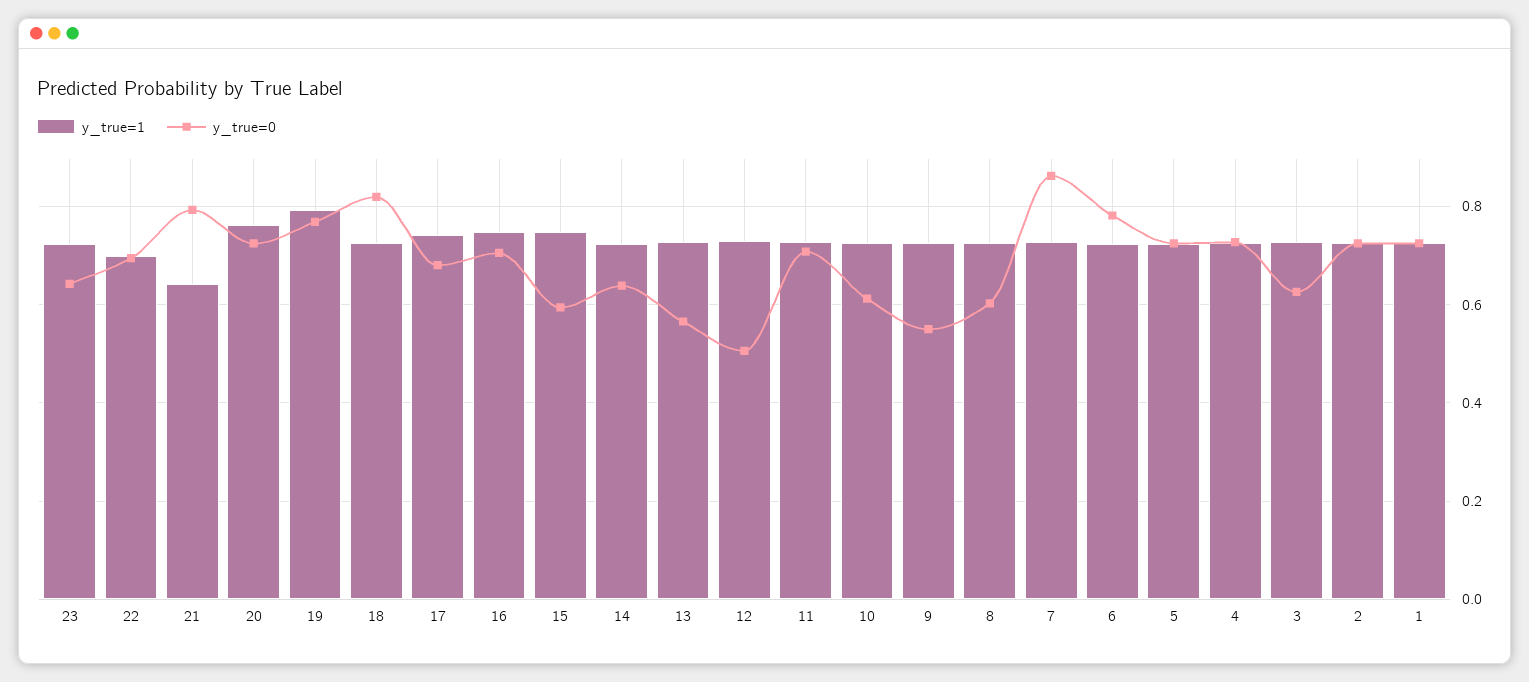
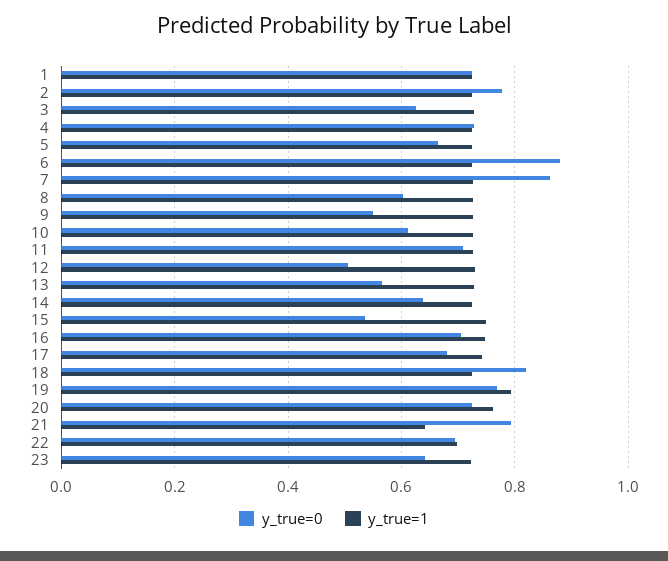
y_true=0, 15: 0.6 -> 0.54
y_true=0, 6: 0.78 -> 0.88
y_true=0, 5: 0.72 -> 0.66
y_true=0, 2: 0.72 -> 0.78

